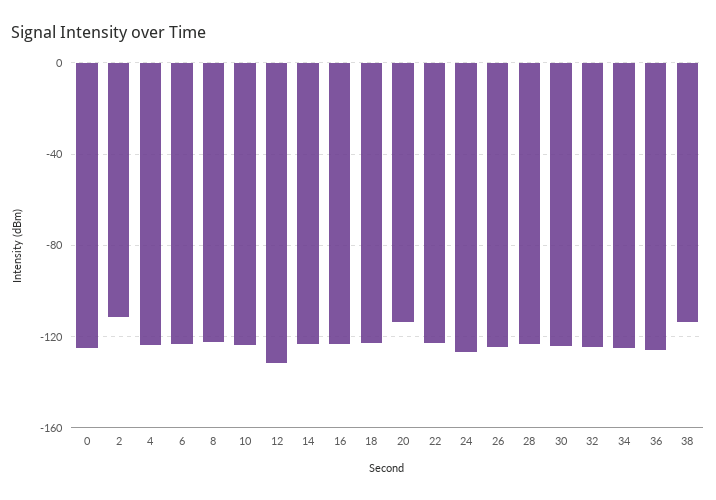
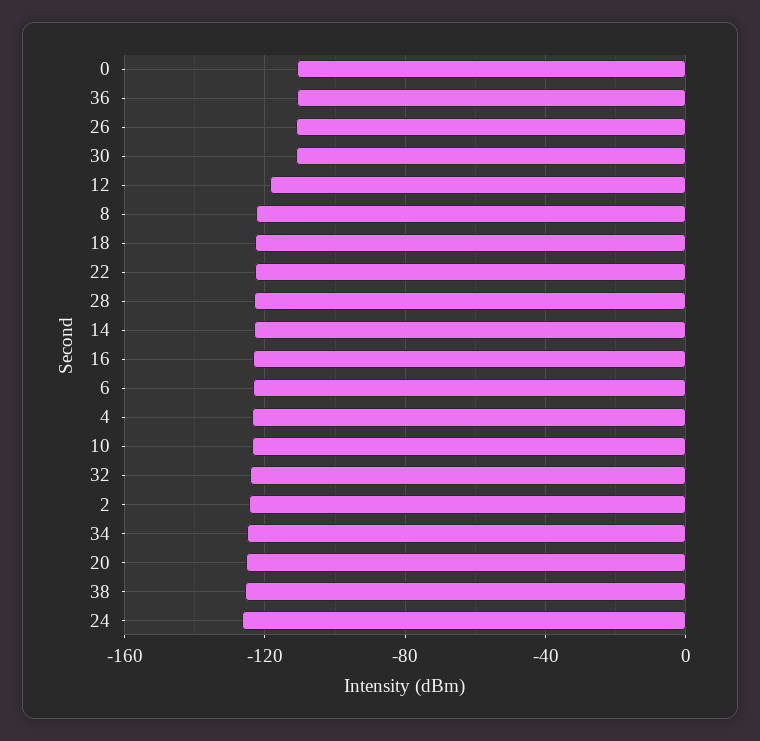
0: -125 -> -110
2: -110 -> -125
12: -130 -> -120
20: -115 -> -125
26: -125 -> -110
30: -125 -> -110
36: -125 -> -110
38: -115 -> -125

